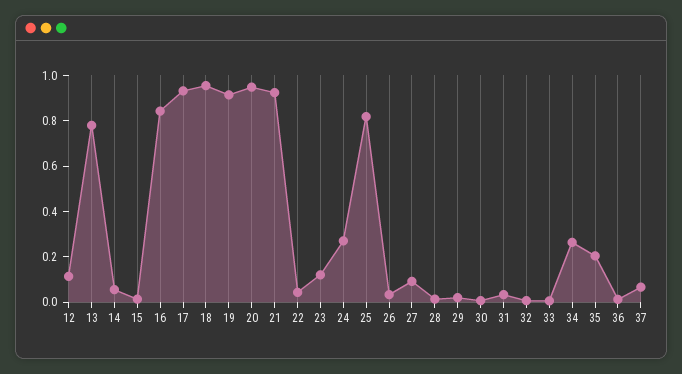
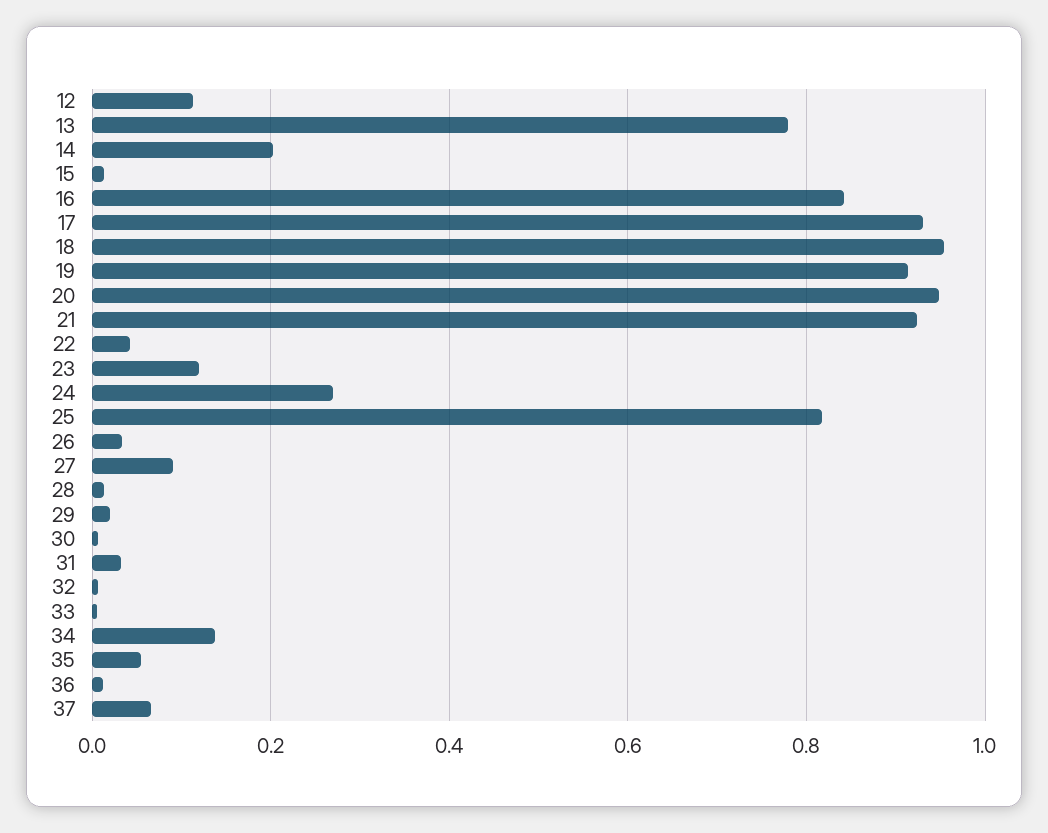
14: 0.05 -> 0.2
34: 0.25 -> 0.14
35: 0.2 -> 0.06

